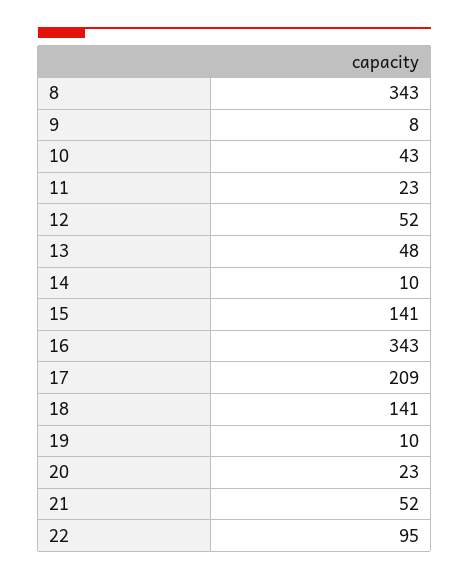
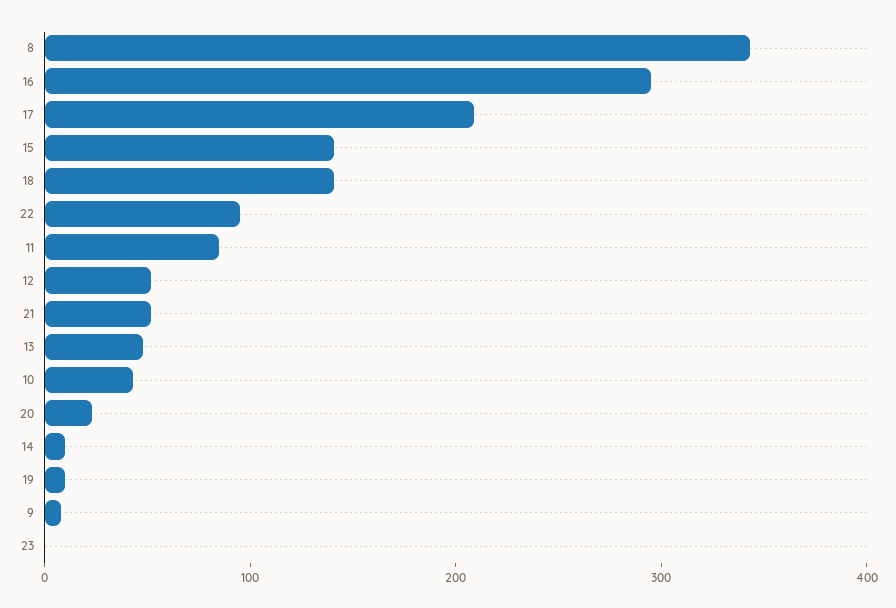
11: 23 -> 80
16: 343 -> 300
23: none -> 0

